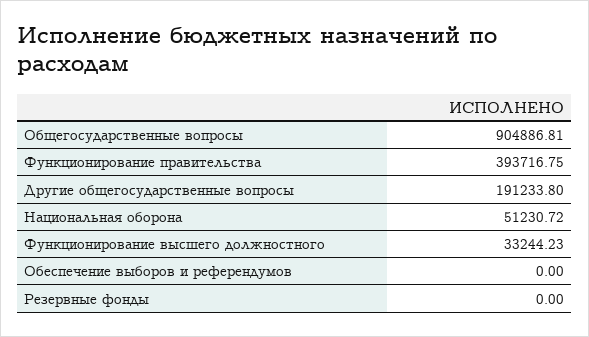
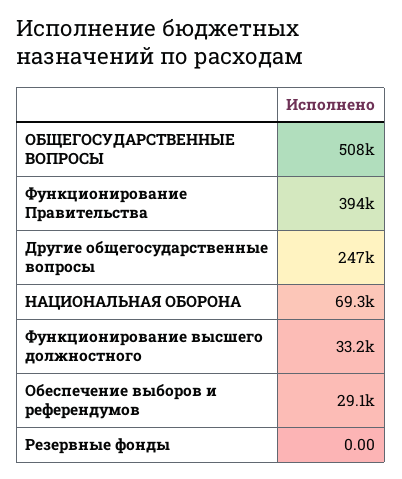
Общегосударственные вопросы: 904886.81 -> 508000
Другие общегосударственные вопросы: 191233.8 -> 247000
Национальная оборона: 51230.72 -> 69300
Обеспечение выборов и референдумов: 0 -> 29100

